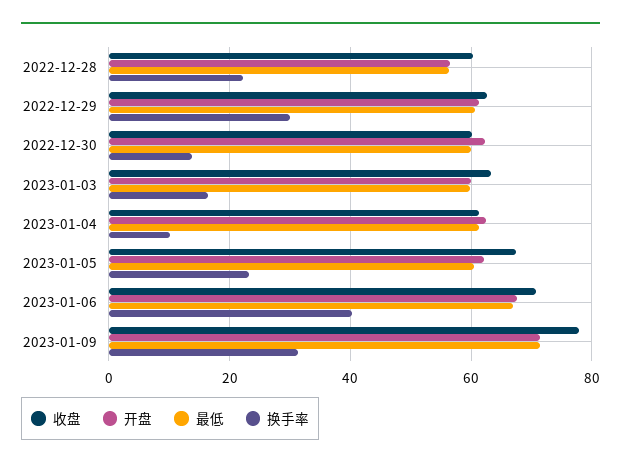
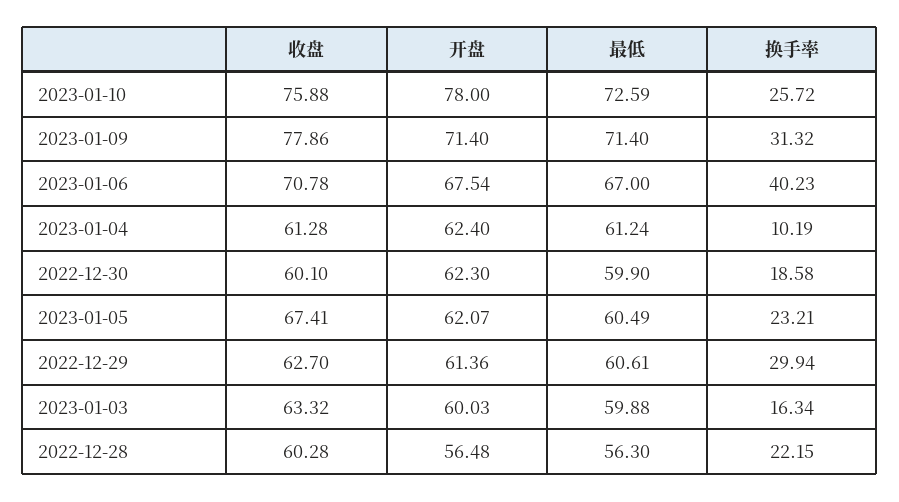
换手率, 2022-12-30: 14 -> 18.58
收盘, 2023-01-10: none -> 75.88
开盘, 2023-01-10: none -> 78
最低, 2023-01-10: none -> 72.59
换手率, 2023-01-10: none -> 25.72

